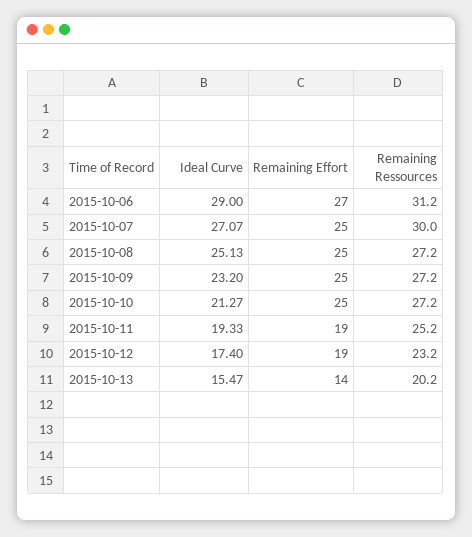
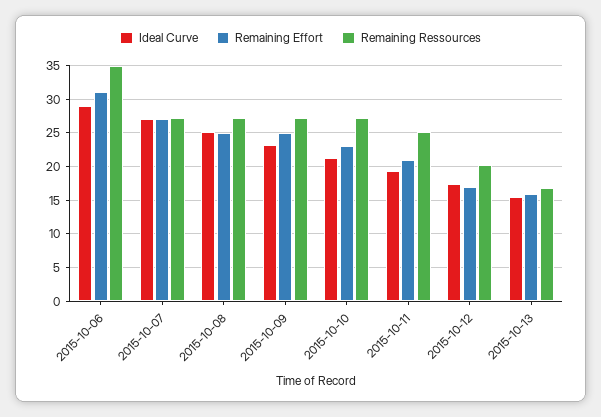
Remaining Effort, 2015-10-06: 27 -> 31
Remaining Ressources, 2015-10-06: 31.2 -> 35
Remaining Effort, 2015-10-07: 25 -> 27
Remaining Ressources, 2015-10-07: 30 -> 27
Remaining Effort, 2015-10-10: 25 -> 23
Remaining Effort, 2015-10-11: 19 -> 21
Remaining Effort, 2015-10-12: 19 -> 17
Remaining Ressources, 2015-10-12: 23.2 -> 20
Remaining Effort, 2015-10-13: 14 -> 16
Remaining Ressources, 2015-10-13: 20.2 -> 17

